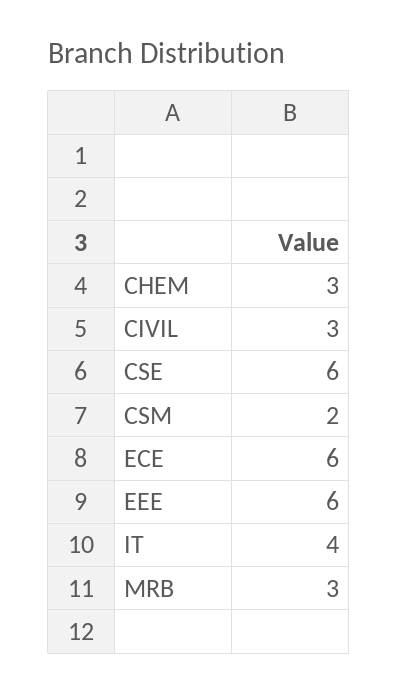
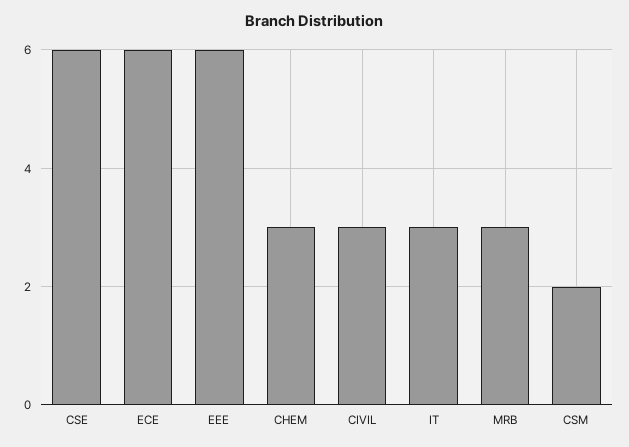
IT: 4 -> 3

